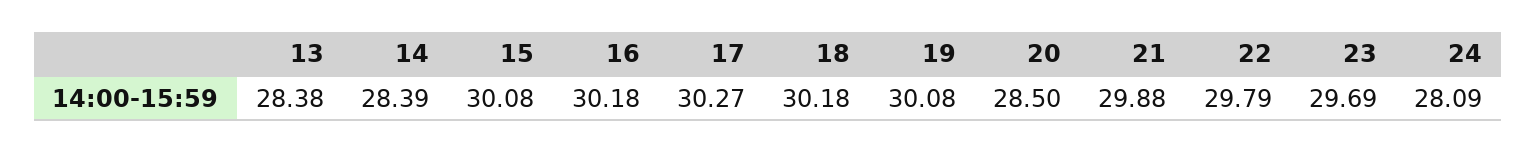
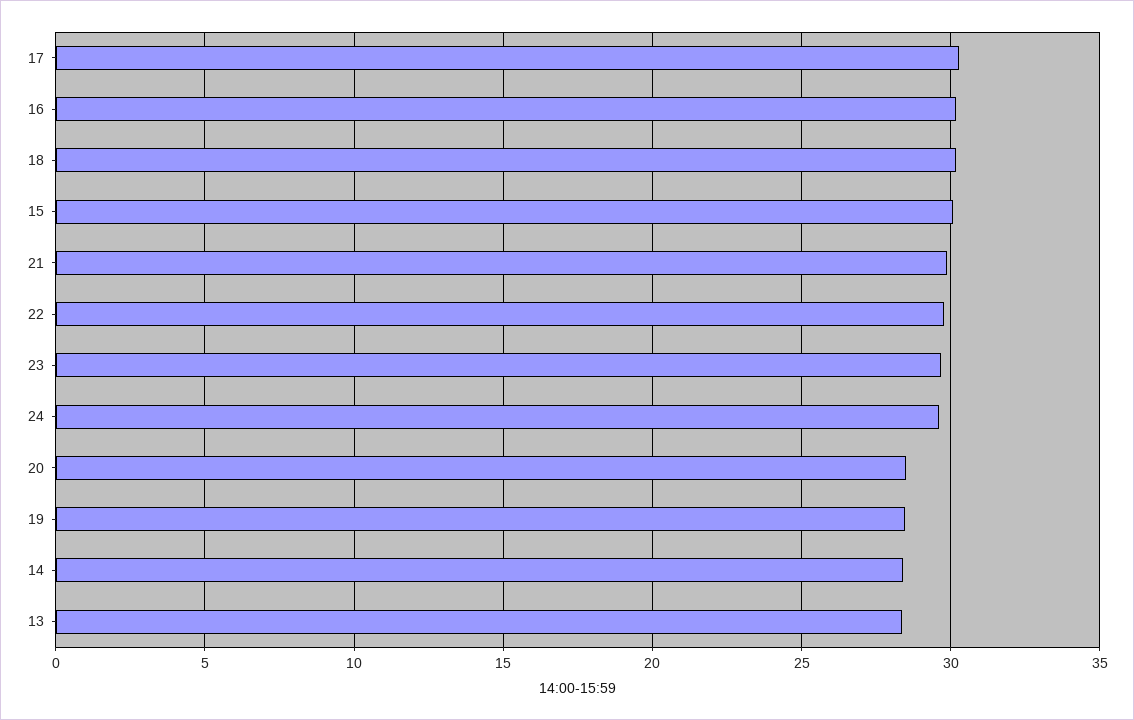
19: 30.08 -> 28.5
24: 28.09 -> 29.5

